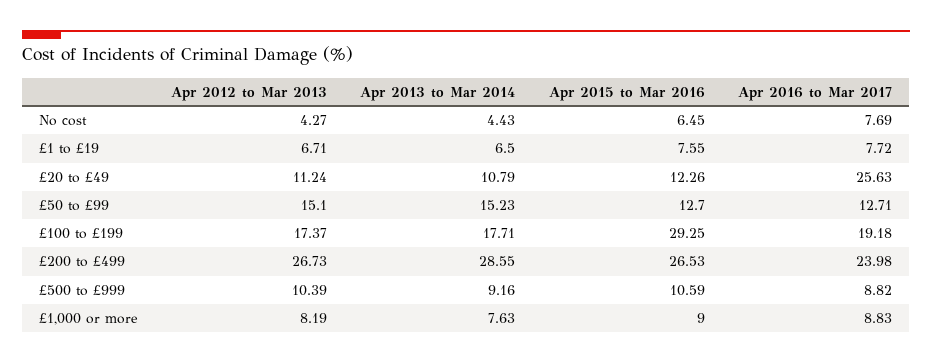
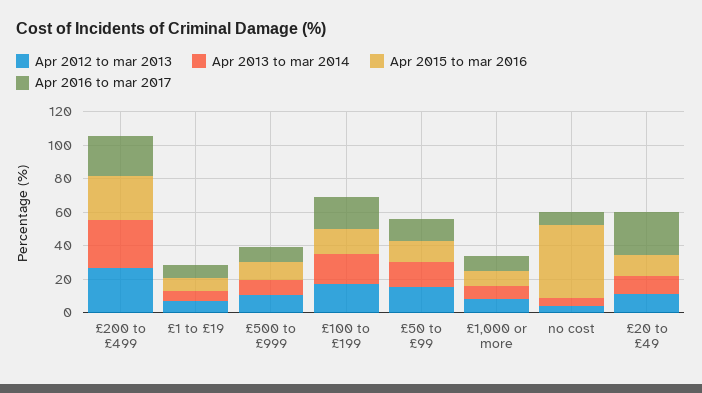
Apr 2015 to Mar 2016, No cost: 6.45 -> 45
Apr 2015 to Mar 2016, £100 to £199: 29.25 -> 15

